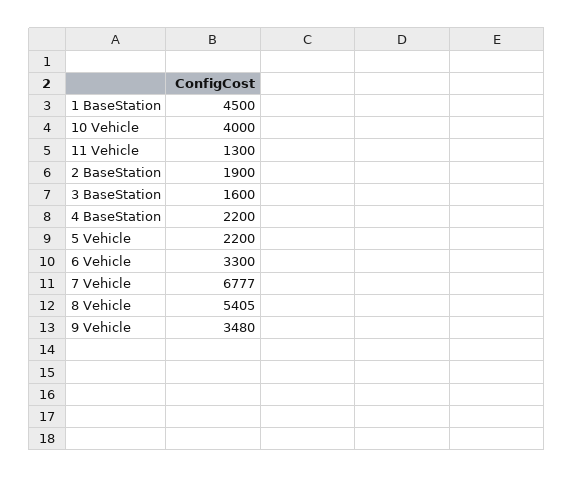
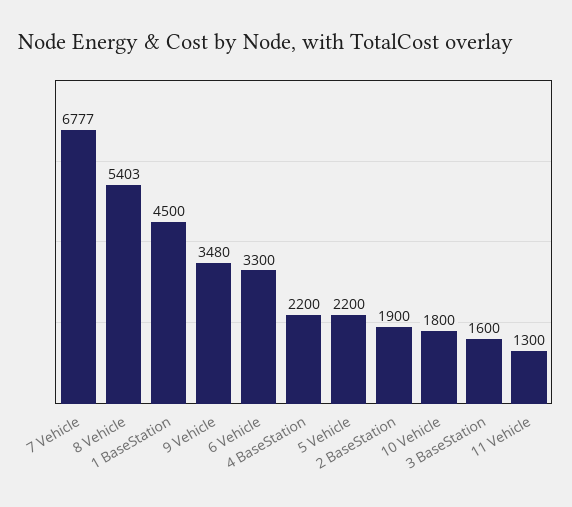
10 Vehicle: 4000 -> 1800
8 Vehicle: 5405 -> 5403

